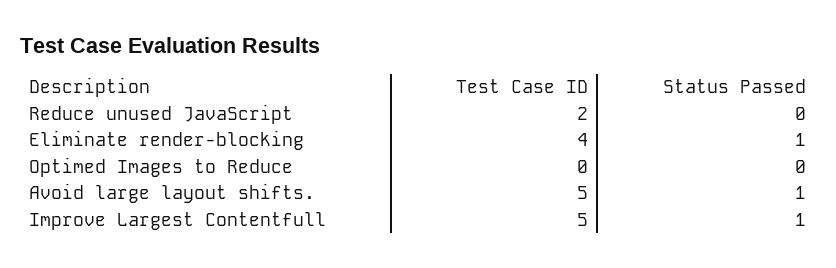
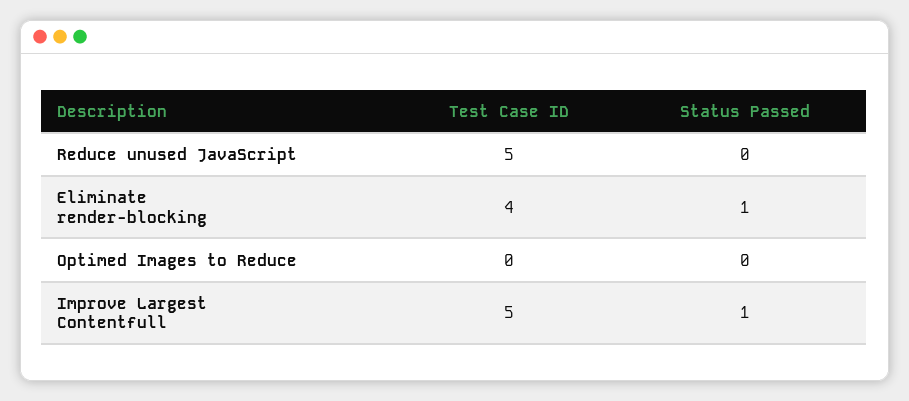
Test Case ID, Reduce unused JavaScript: 2 -> 5
Test Case ID, Avoid large layout shifts.: 5 -> none
Status Passed, Avoid large layout shifts.: 1 -> none

